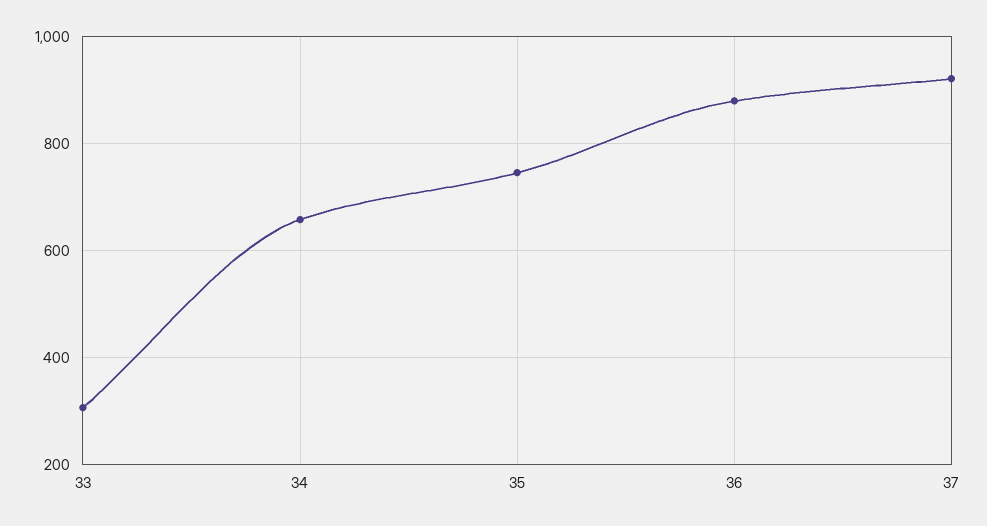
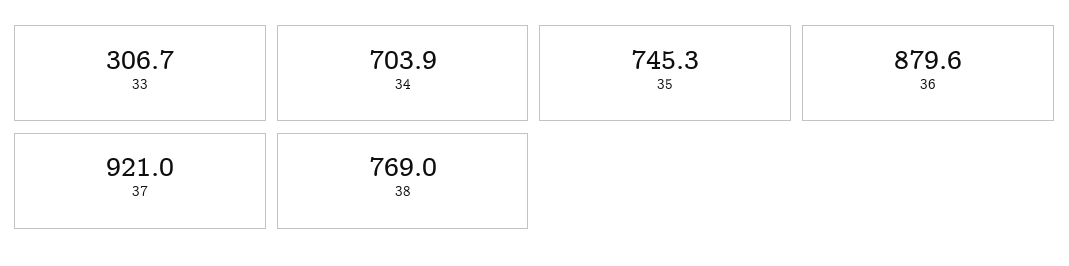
34: 660 -> 703.9
38: none -> 769

